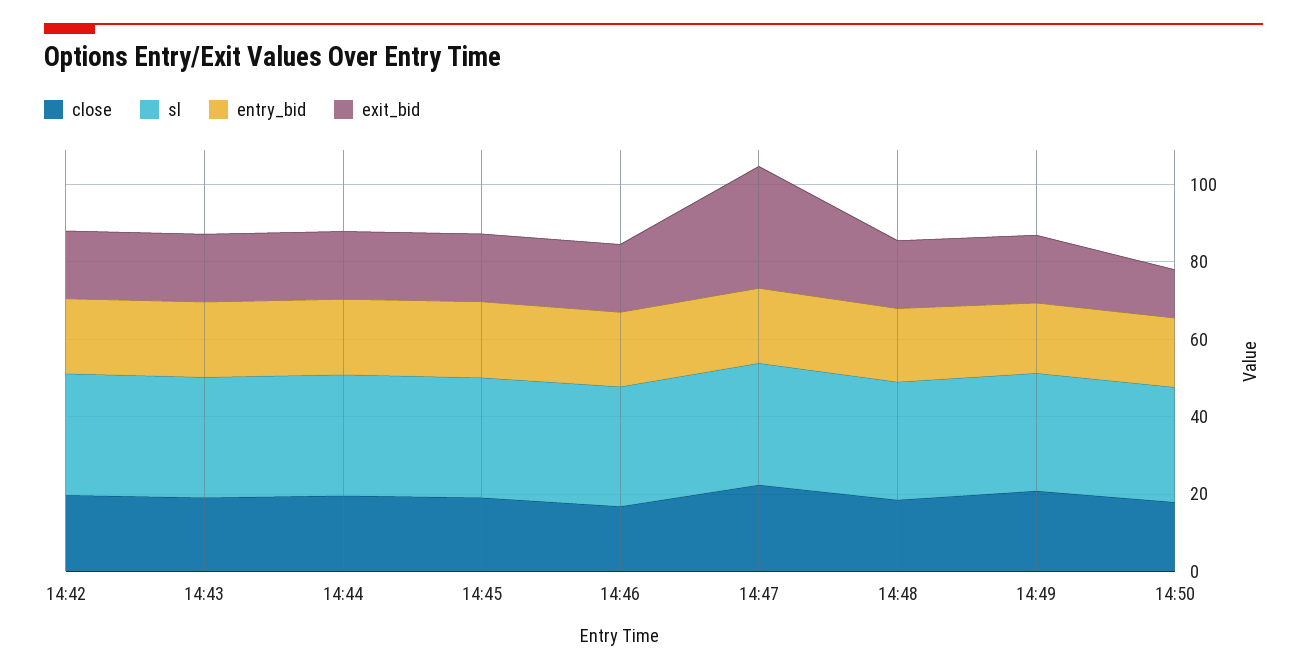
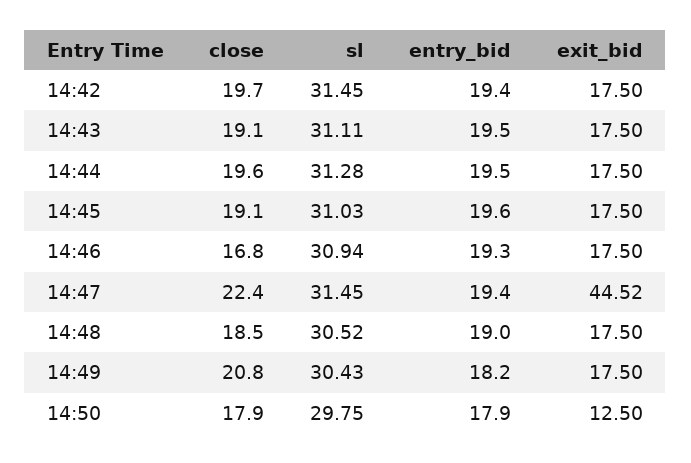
exit_bid, 14:47: 30 -> 44.52

